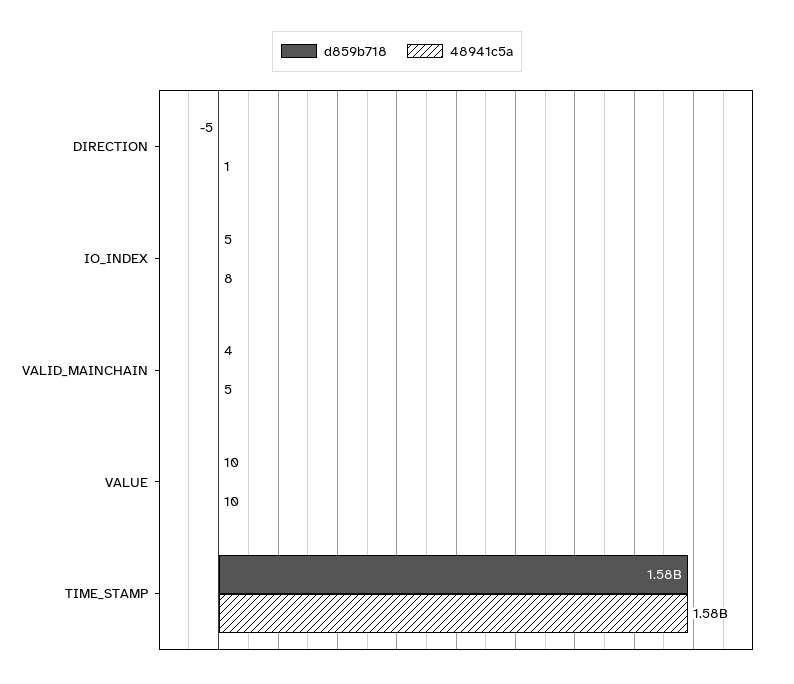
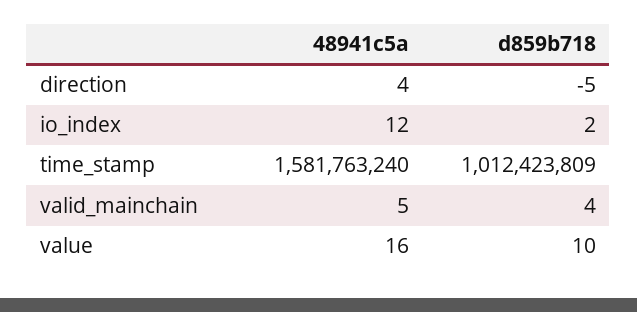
48941c5a, DIRECTION: 1 -> 4
d859b718, IO_INDEX: 5 -> 2
48941c5a, IO_INDEX: 8 -> 12
48941c5a, VALUE: 10 -> 16
d859b718, TIME_STAMP: 1580000000 -> 1012423809

